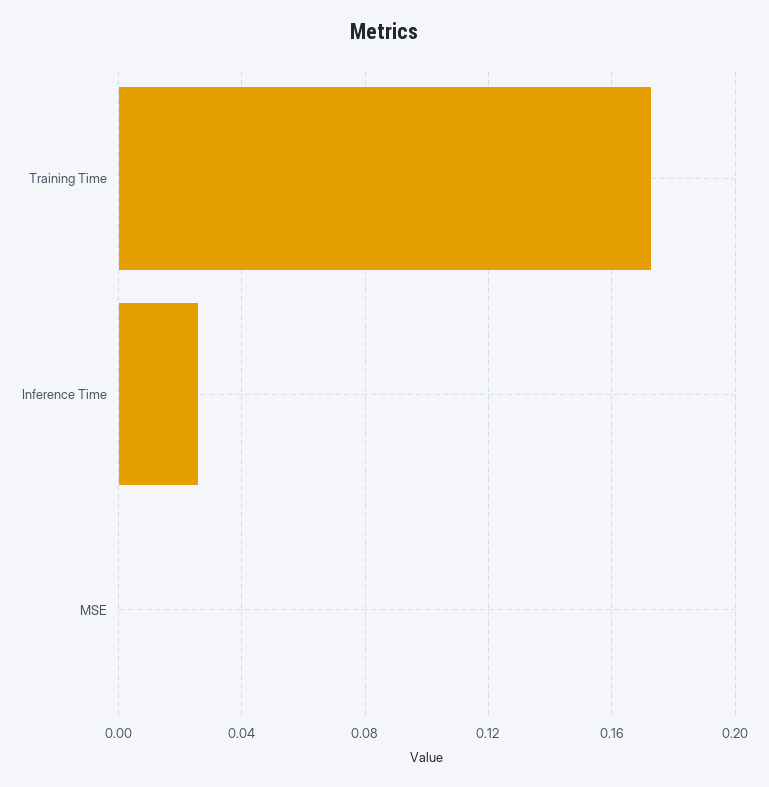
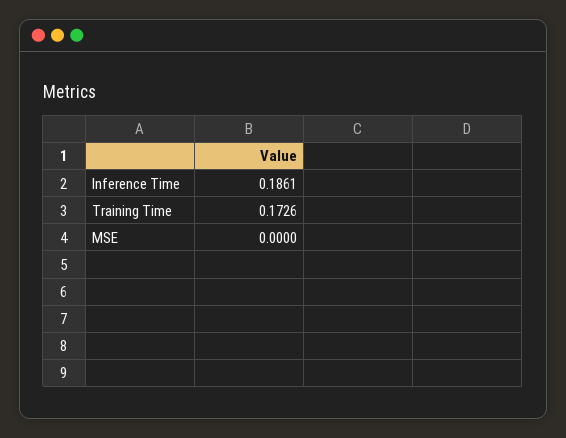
Inference Time: 0.025 -> 0.1861

